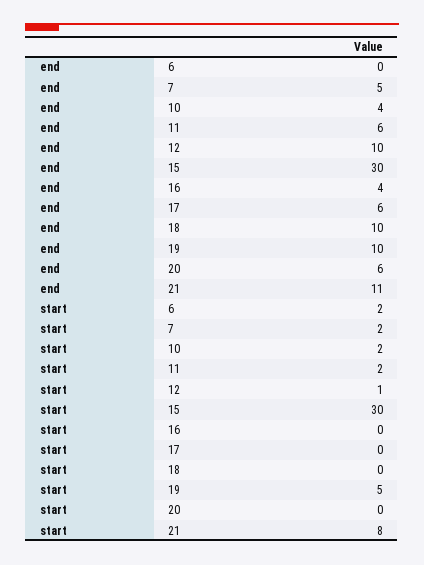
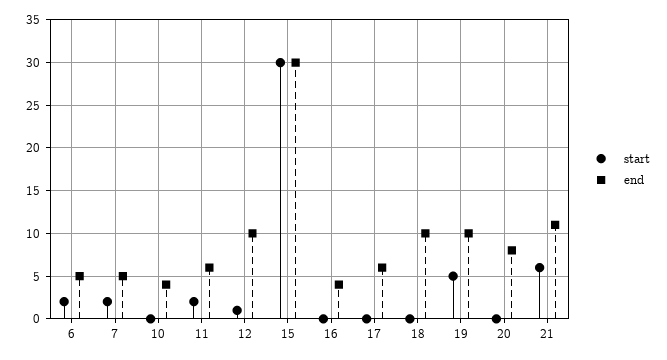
end, 6: 0 -> 5
end, 20: 6 -> 8
start, 10: 2 -> 0
start, 21: 8 -> 6

